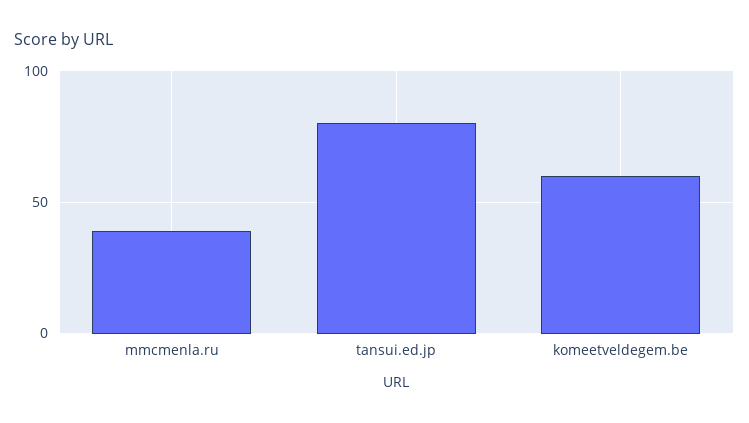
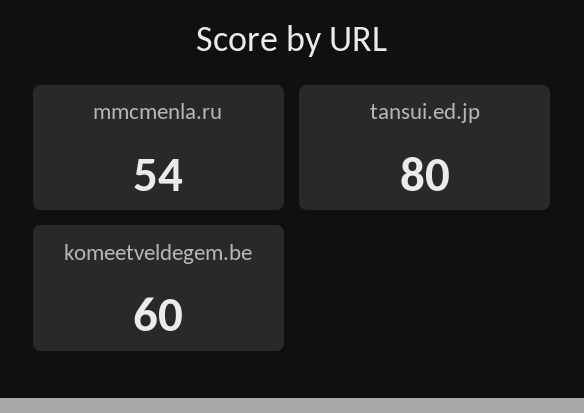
mmcmenla.ru: 40 -> 54

